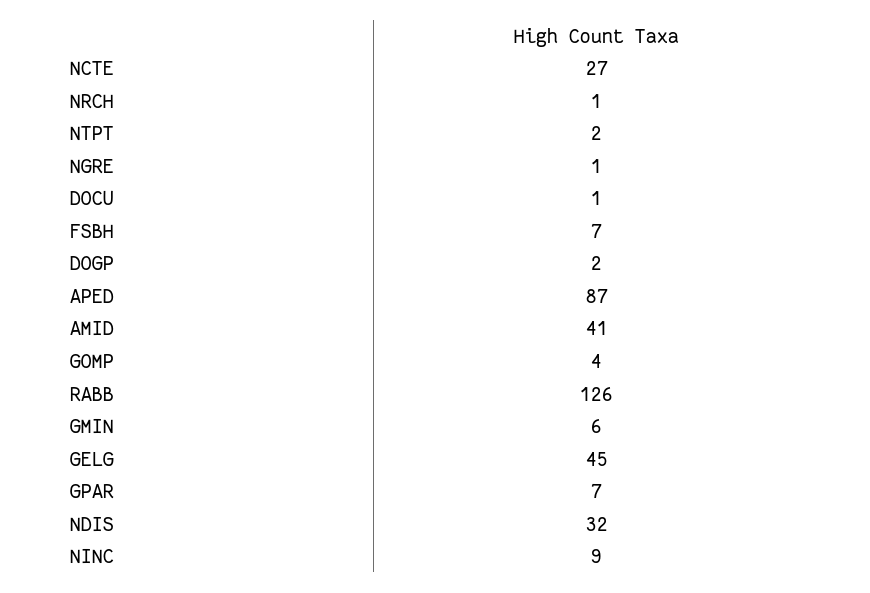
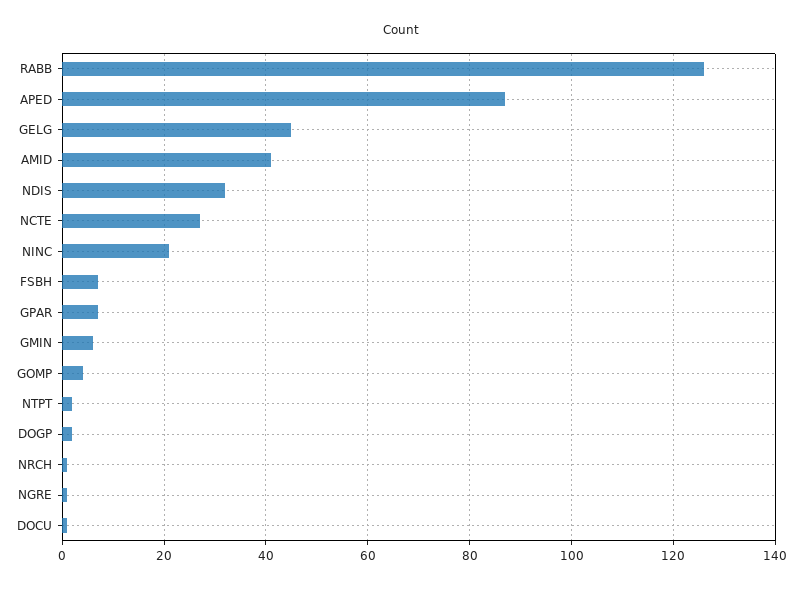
NINC: 9 -> 20

